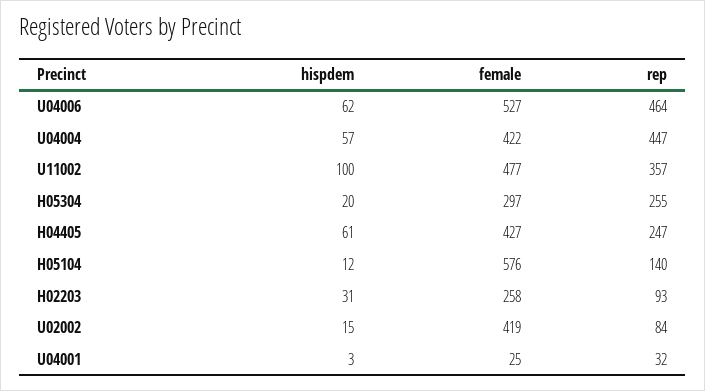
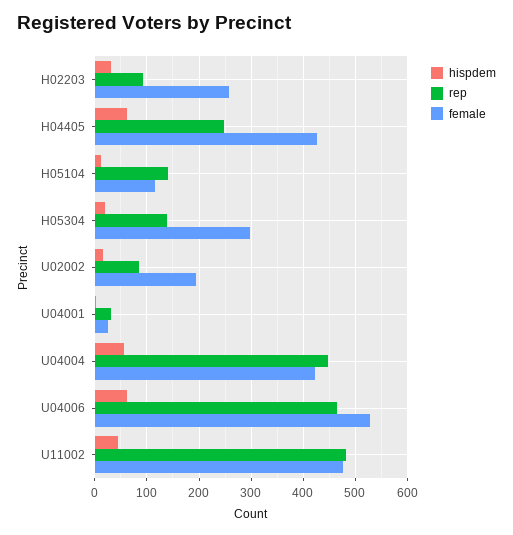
hispdem, U11002: 100 -> 40
rep, U11002: 357 -> 480
rep, H05304: 255 -> 140
female, H05104: 576 -> 120
female, U02002: 419 -> 200

